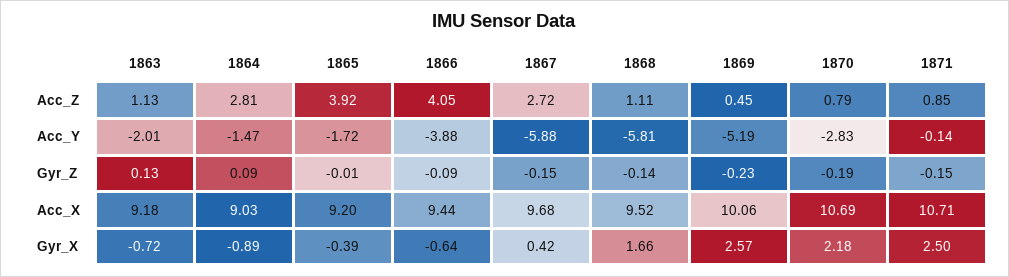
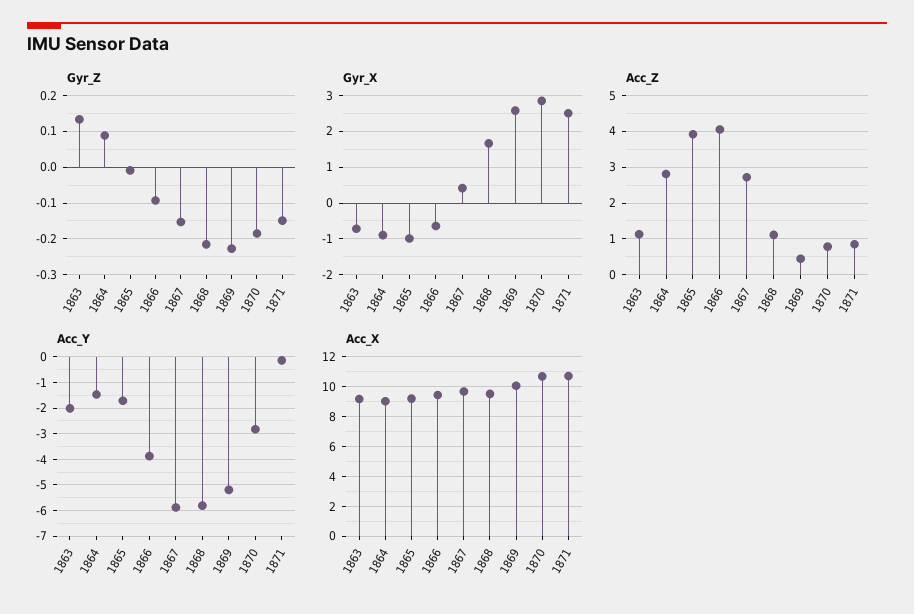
Gyr_Z, 1868: -0.14 -> -0.22
Gyr_X, 1865: -0.39 -> -1
Gyr_X, 1870: 2.18 -> 2.8

